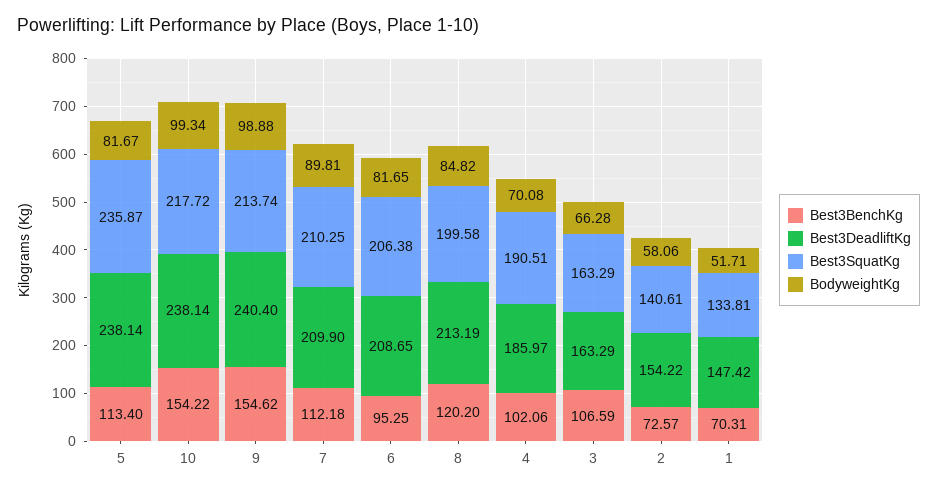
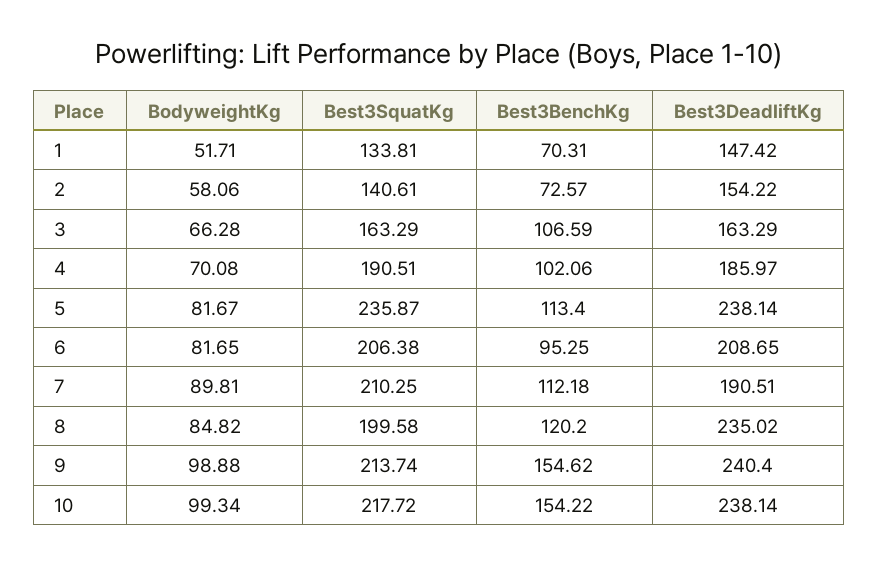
Best3DeadliftKg, 7: 209.9 -> 190.51
Best3DeadliftKg, 8: 213.19 -> 235.02

